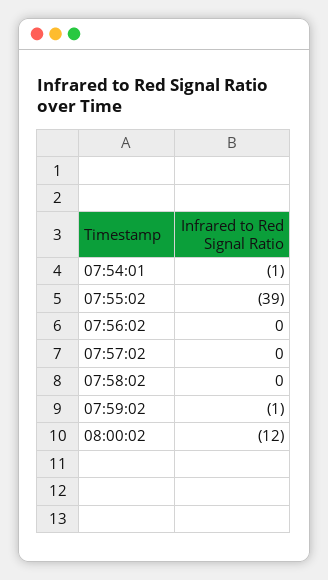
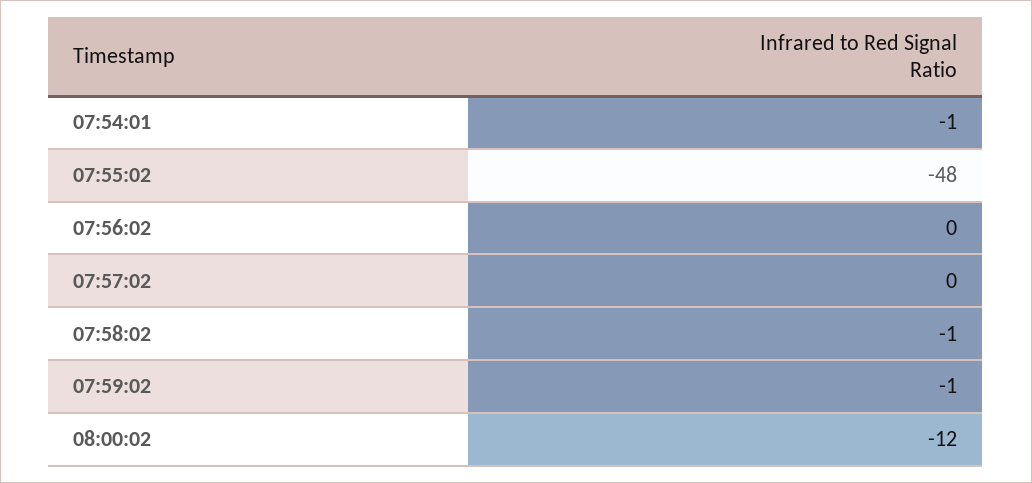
07:55:02: -39 -> -48
07:58:02: 0 -> -1

